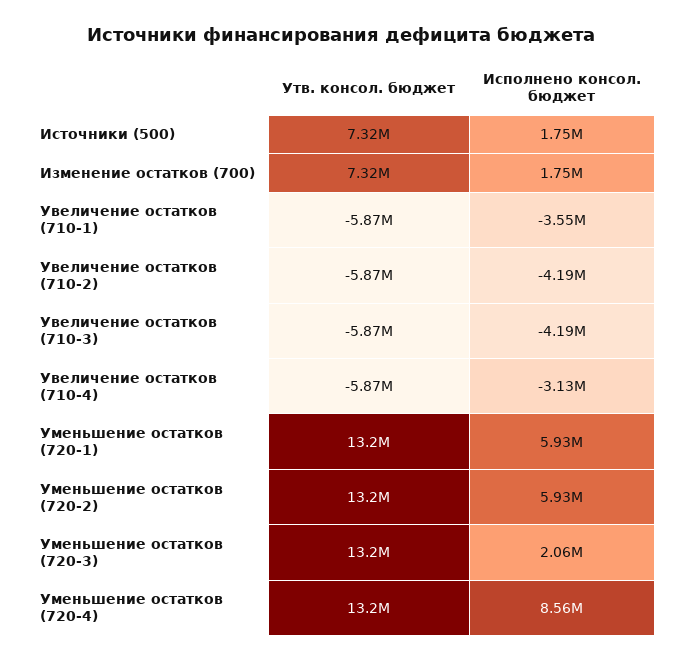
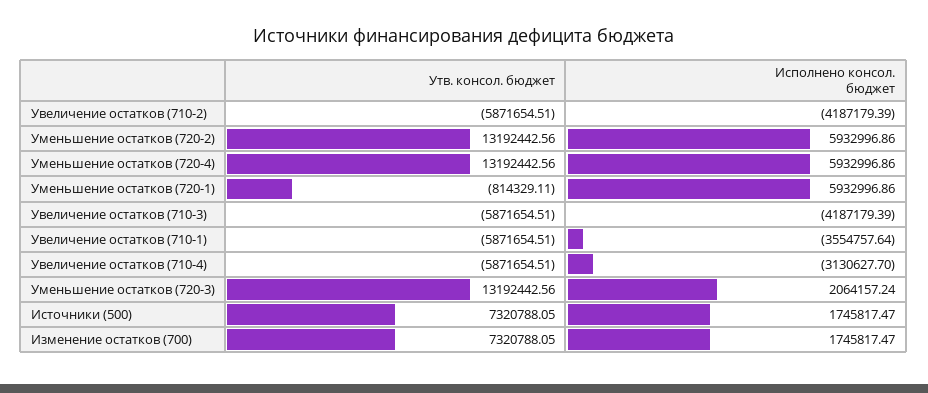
Утв. консол. бюджет, Уменьшение остатков (720-1): 13200000 -> -814329.11
Исполнено консол. бюджет, Уменьшение остатков (720-4): 8560000 -> 5932996.86

